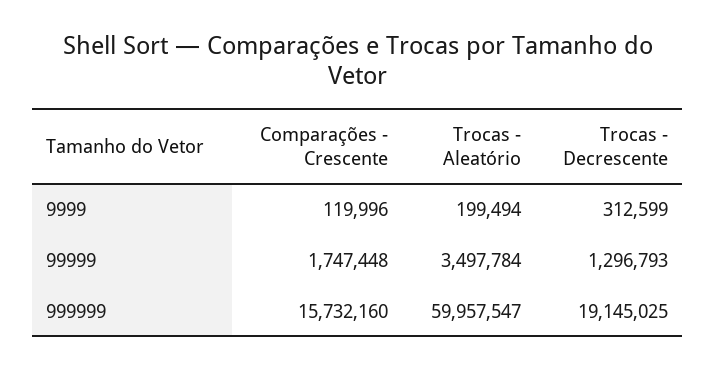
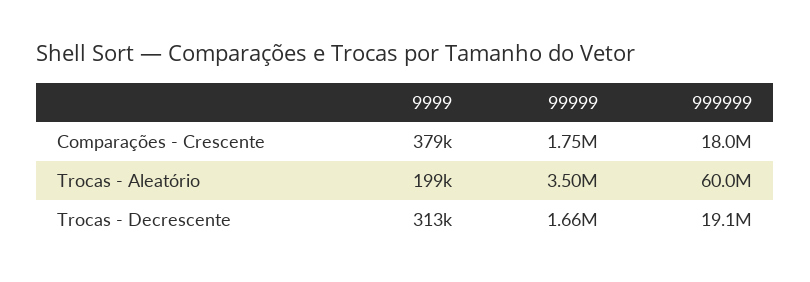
Comparações - Crescente, 9999: 119996 -> 379000
Trocas - Decrescente, 99999: 1296793 -> 1660000
Comparações - Crescente, 999999: 15732160 -> 18000000

